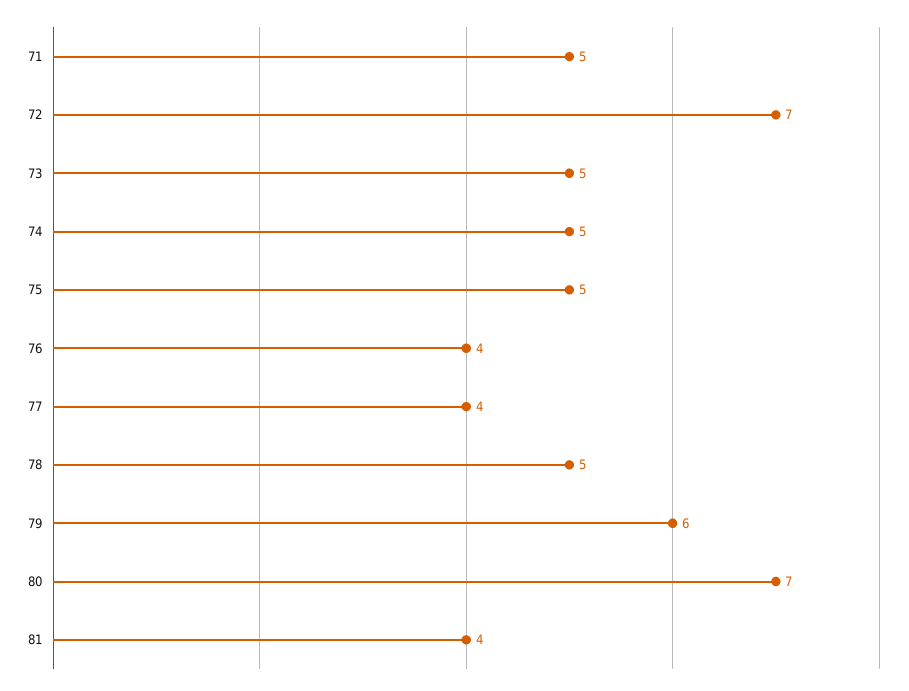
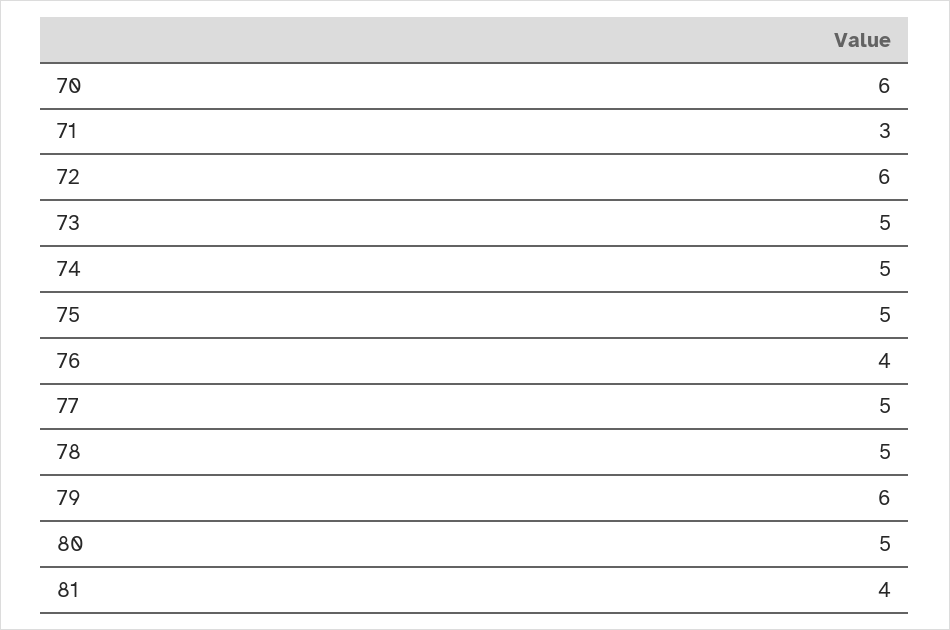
71: 5 -> 3
72: 7 -> 6
77: 4 -> 5
80: 7 -> 5
70: none -> 6

